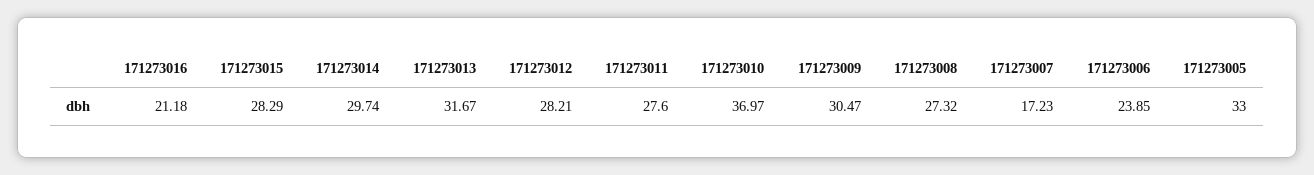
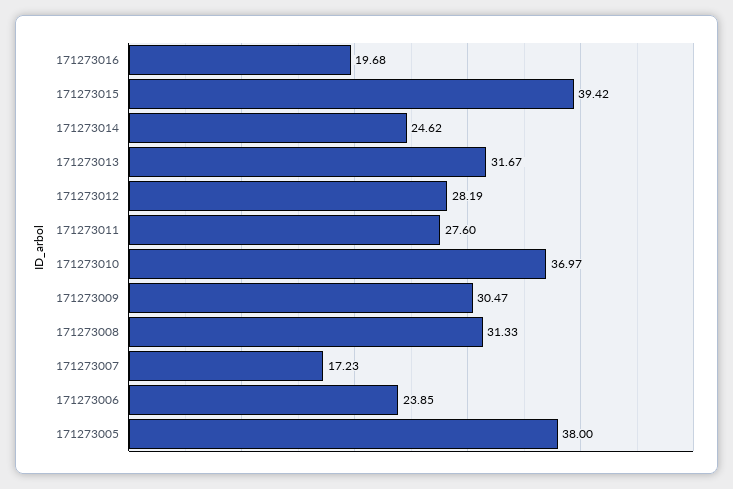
171273016: 21.18 -> 19.68
171273015: 28.29 -> 39.42
171273014: 29.74 -> 24.62
171273012: 28.21 -> 28.19
171273008: 27.32 -> 31.33
171273005: 33 -> 38

